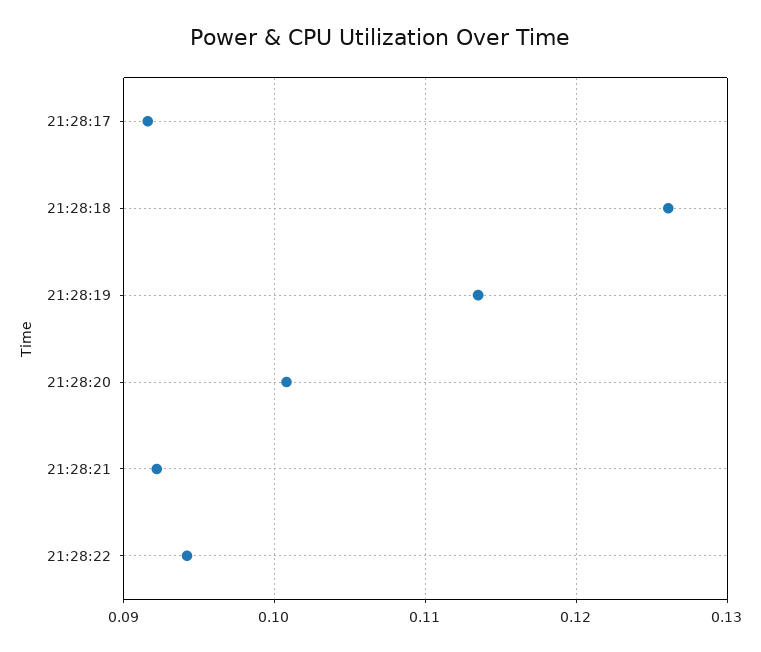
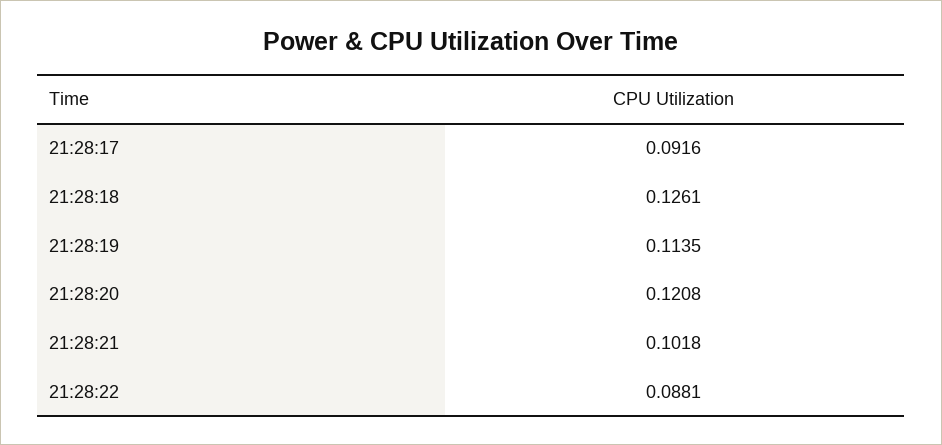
21:28:20: 0.101 -> 0.1208
21:28:21: 0.092 -> 0.1018
21:28:22: 0.094 -> 0.0881

